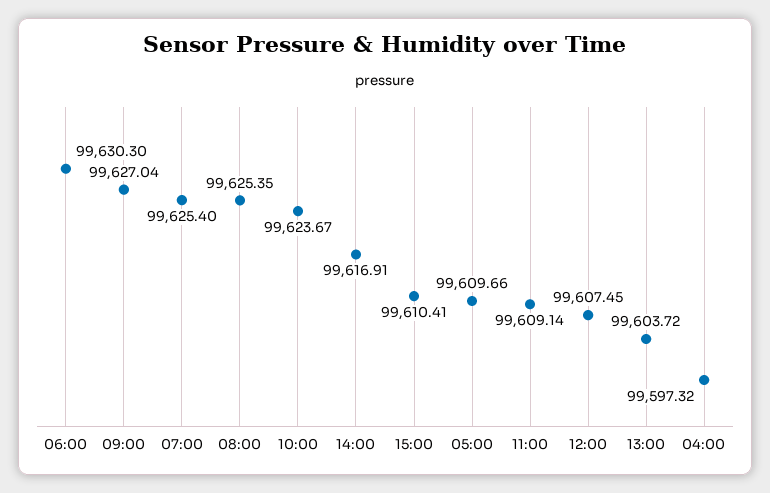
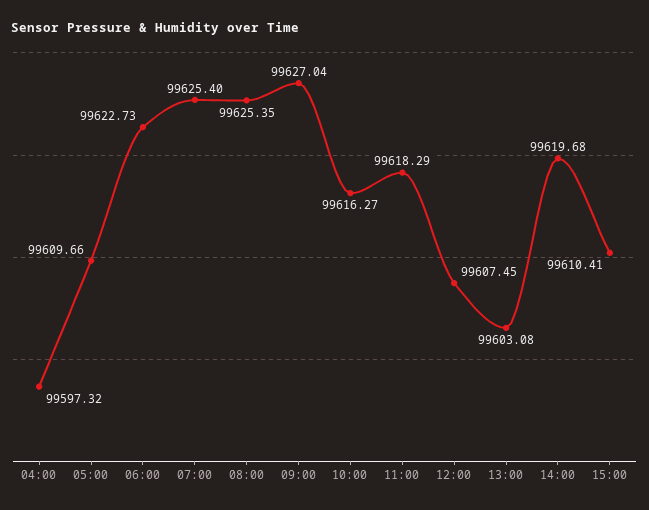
06:00: 99630.3 -> 99622.73
10:00: 99623.67 -> 99616.27
14:00: 99616.91 -> 99619.68
11:00: 99609.14 -> 99618.29
13:00: 99603.72 -> 99603.08

